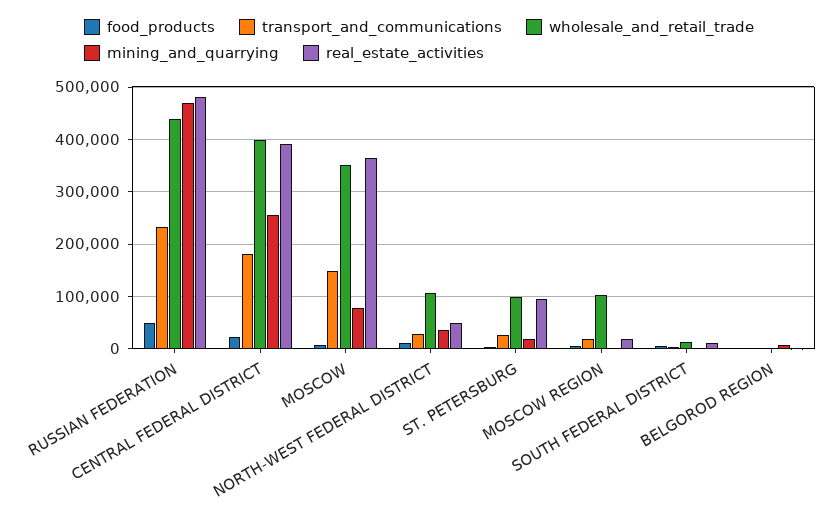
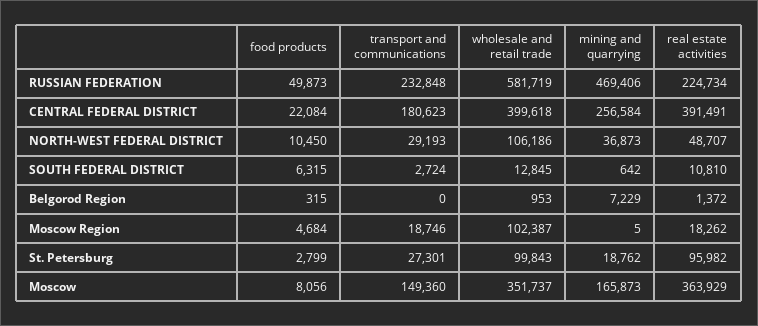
wholesale_and_retail_trade, RUSSIAN FEDERATION: 440000 -> 581719
real_estate_activities, RUSSIAN FEDERATION: 480000 -> 224734
mining_and_quarrying, MOSCOW: 80000 -> 165873

